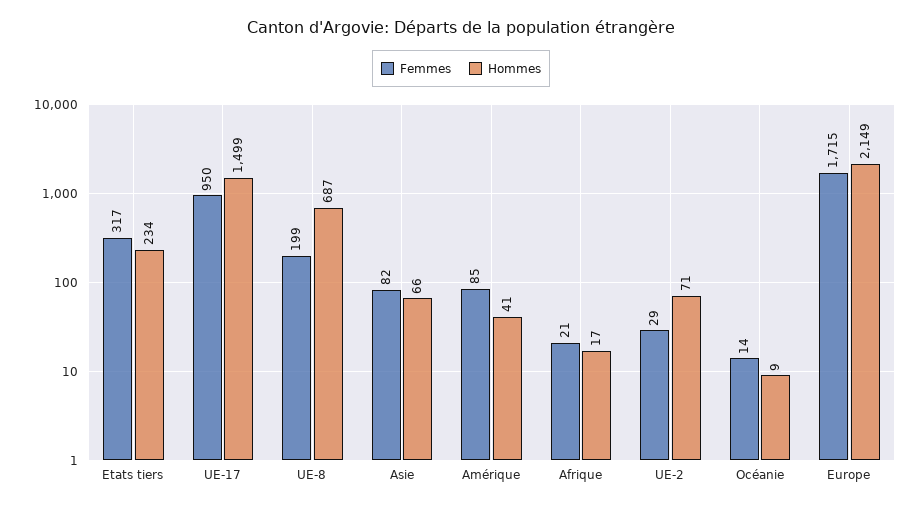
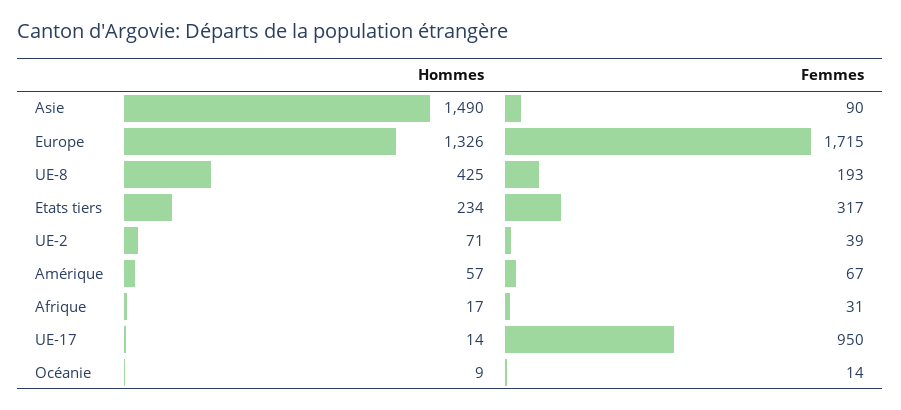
Hommes, UE-17: 1499 -> 14
Femmes, UE-8: 199 -> 193
Hommes, UE-8: 687 -> 425
Femmes, Asie: 82 -> 90
Hommes, Asie: 66 -> 1490
Femmes, Amérique: 85 -> 67
Hommes, Amérique: 41 -> 57
Femmes, Afrique: 21 -> 31
Femmes, UE-2: 29 -> 39
Hommes, Europe: 2149 -> 1326

